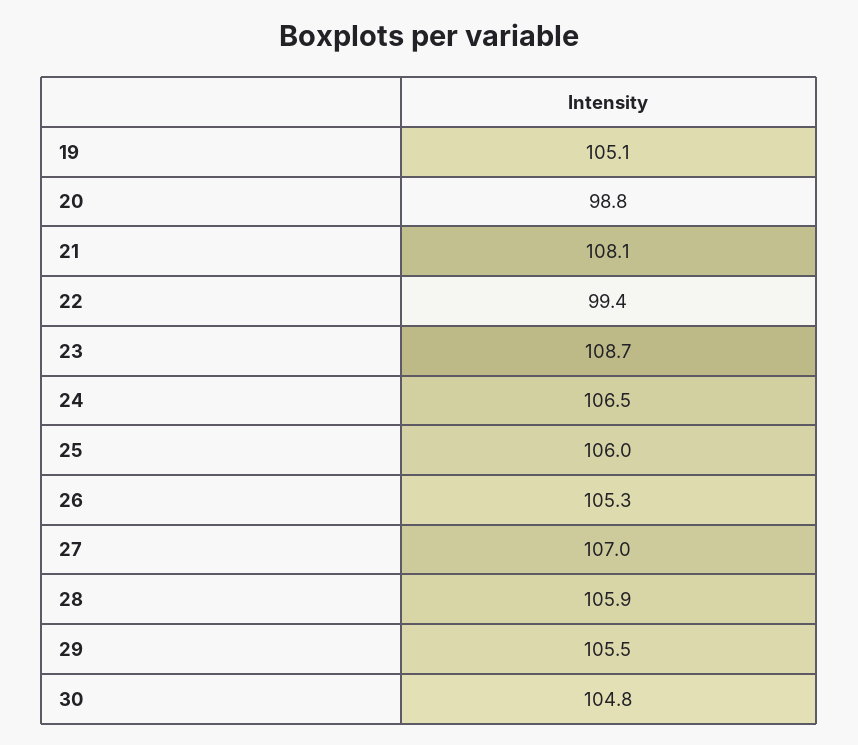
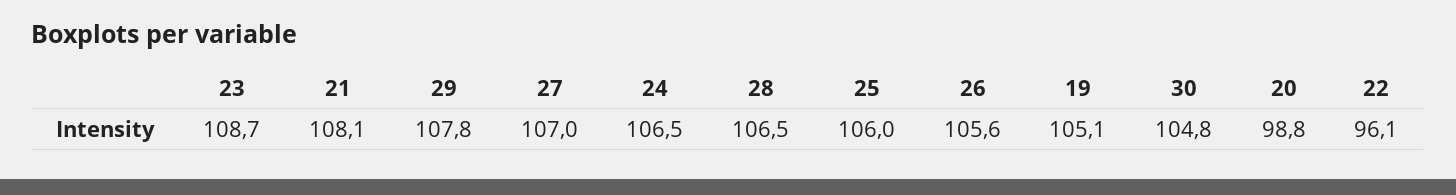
22: 99.4 -> 96.1
26: 105.3 -> 105.6
28: 105.9 -> 106.5
29: 105.5 -> 107.8

